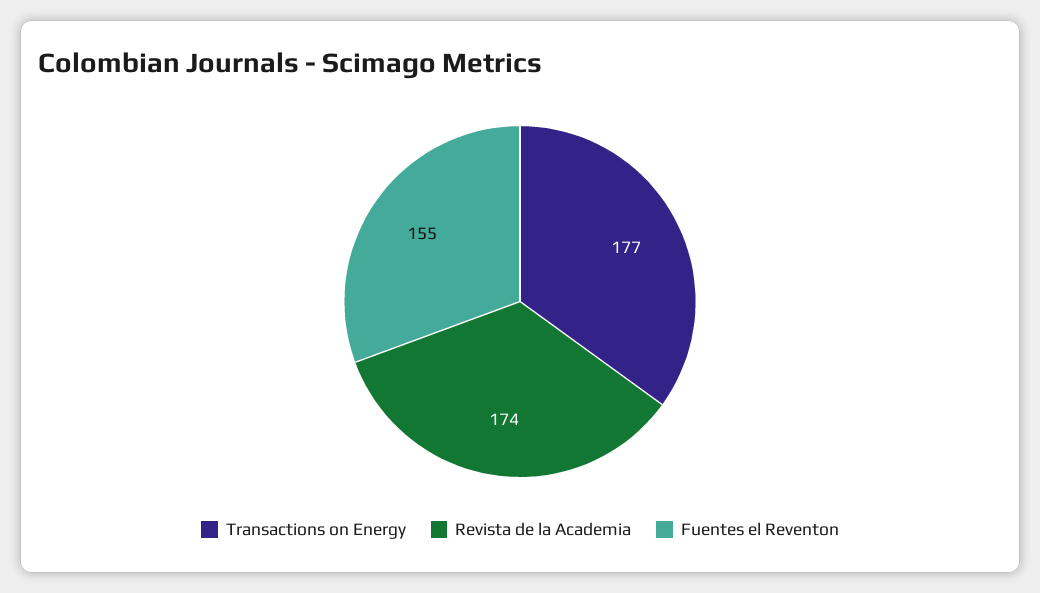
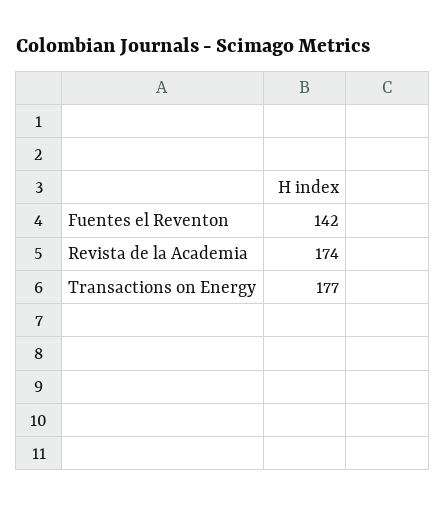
Fuentes el Reventon: 155 -> 142

